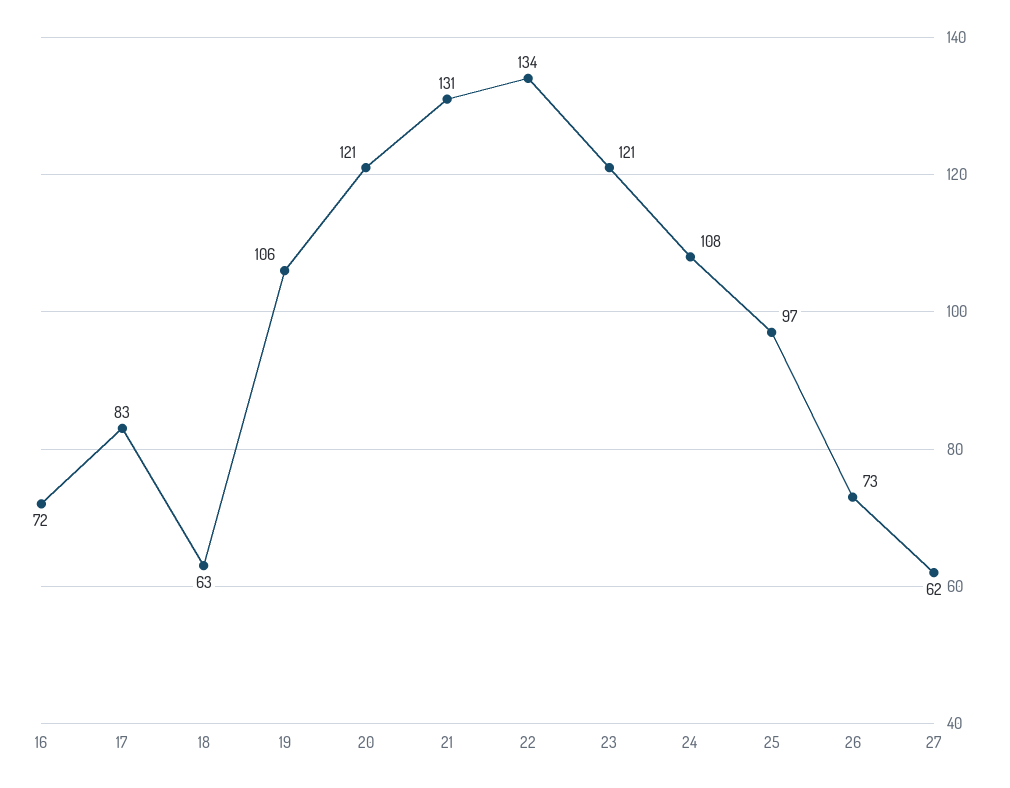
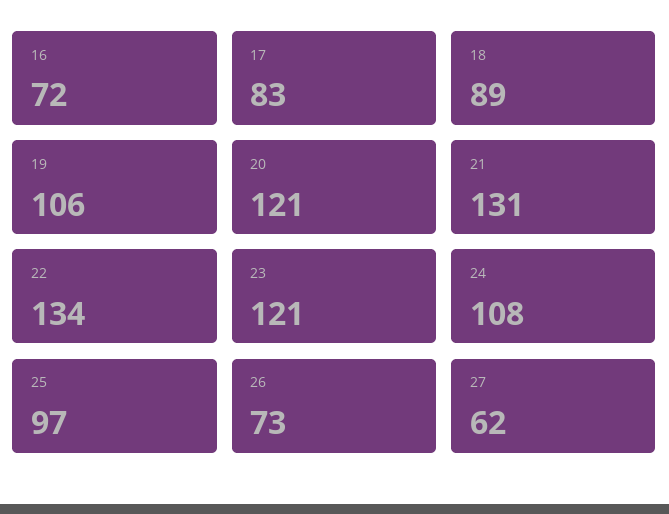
18: 63 -> 89

